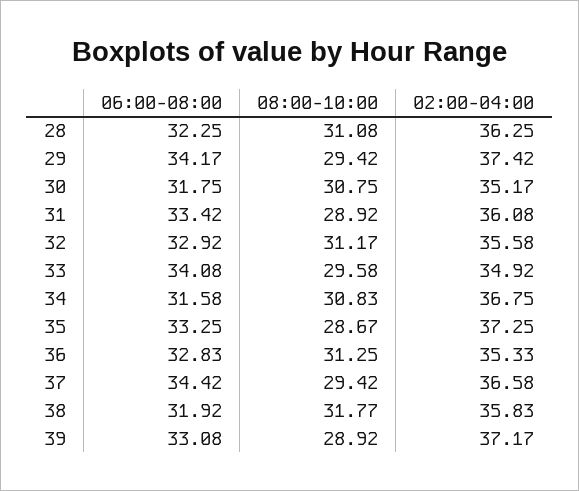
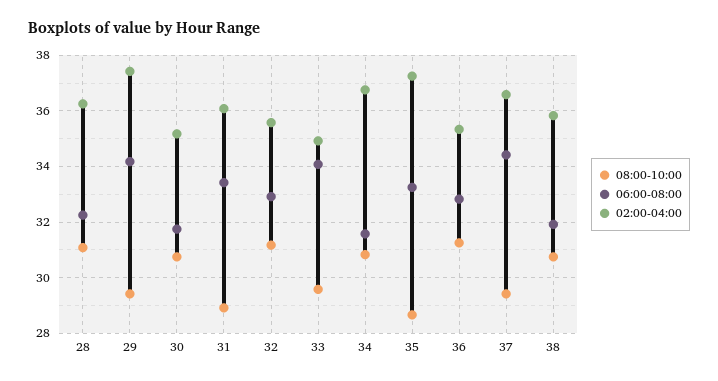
08:00-10:00, 38: 31.77 -> 30.75
06:00-08:00, 39: 33.08 -> none
08:00-10:00, 39: 28.92 -> none
02:00-04:00, 39: 37.17 -> none

